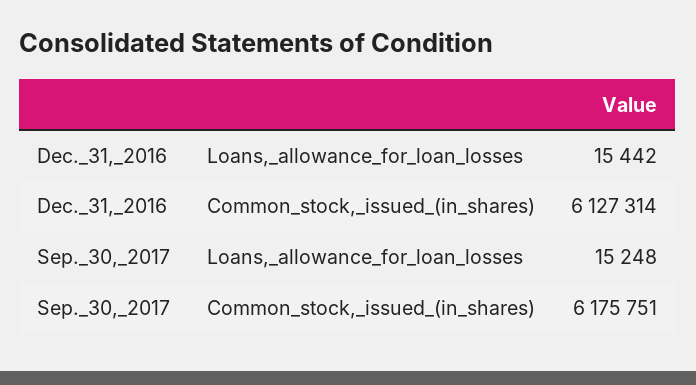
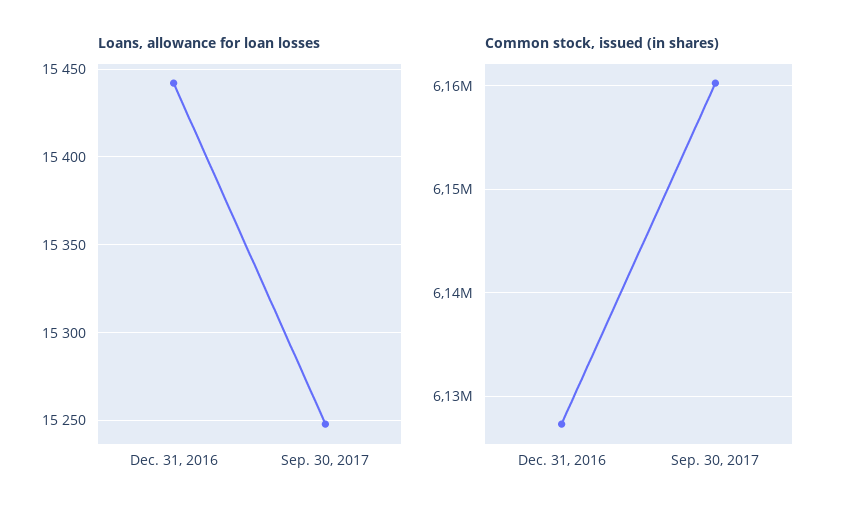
Common_stock,_issued_(in_shares), Sep._30,_2017: 6175751 -> 6160000

